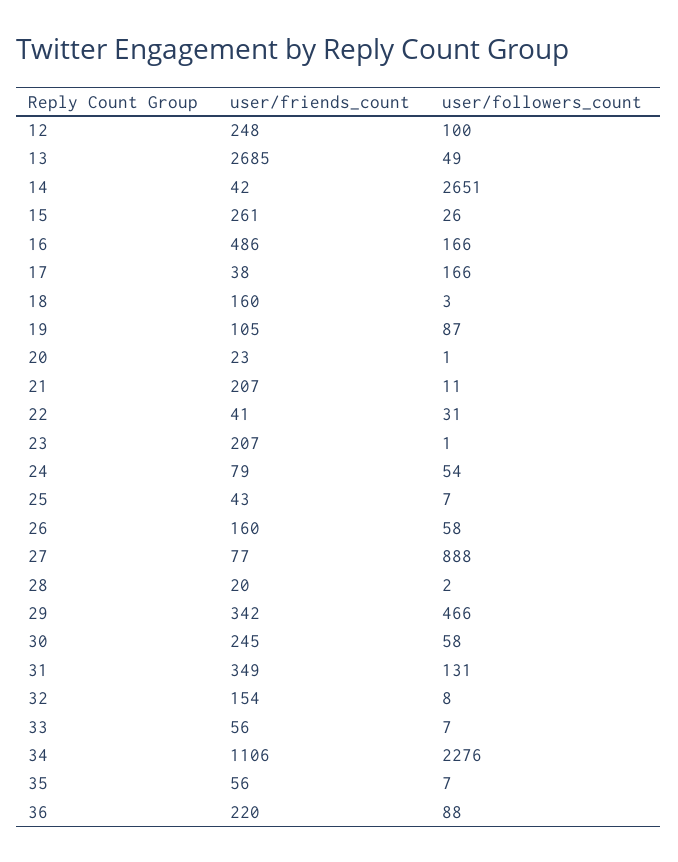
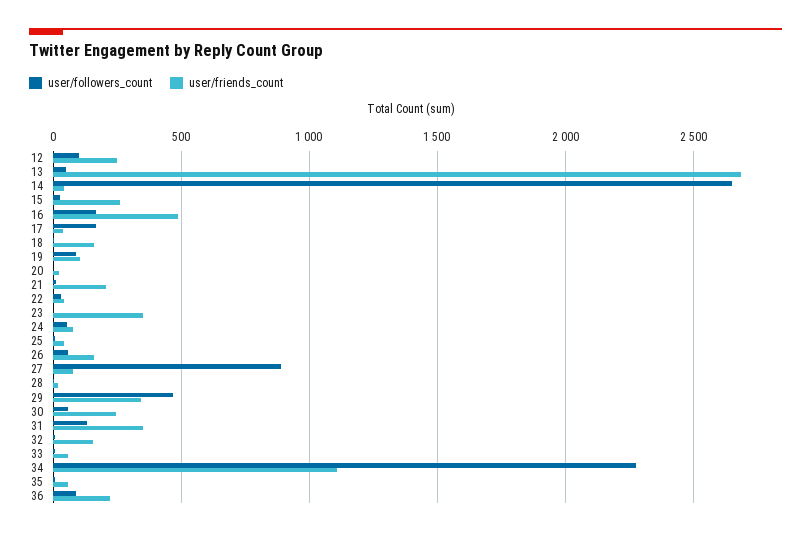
user/friends_count, 23: 207 -> 350

